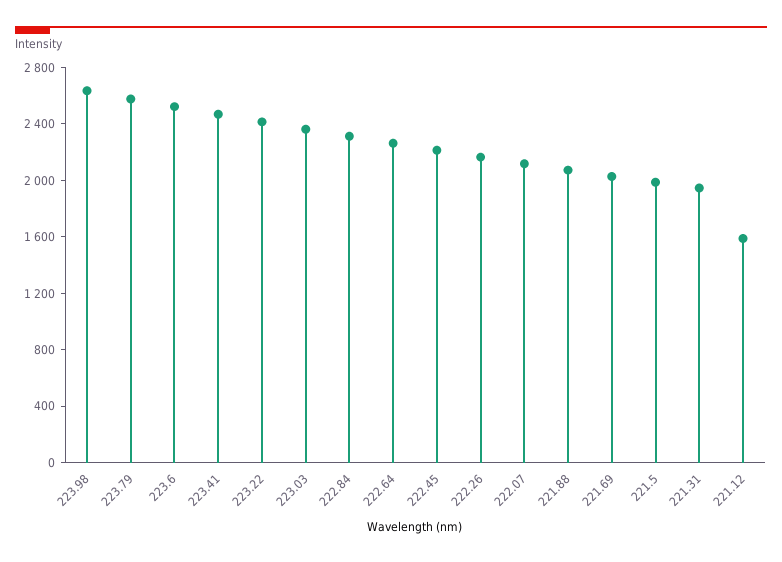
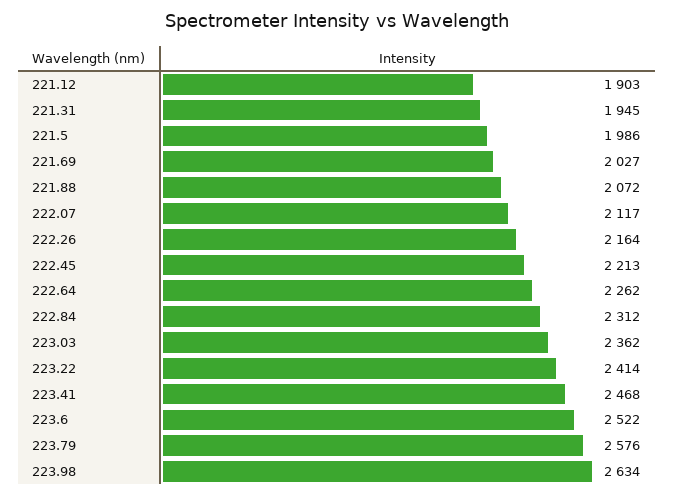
221.12: 1600 -> 1903

